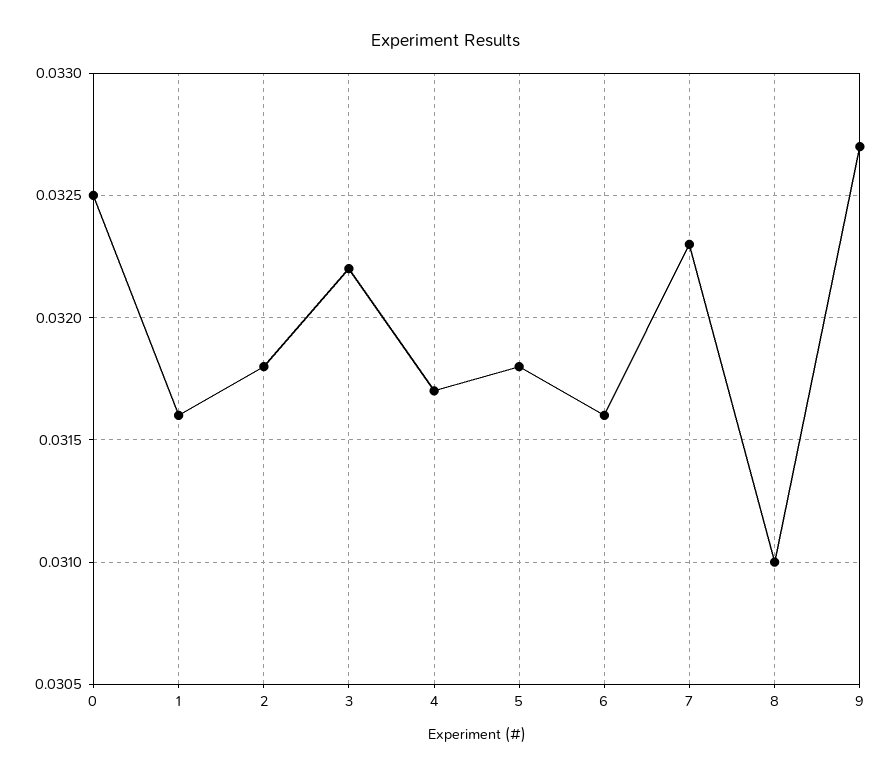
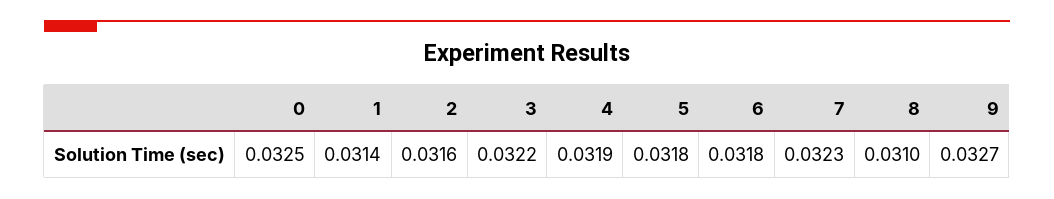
1: 0.0316 -> 0.0314
2: 0.0318 -> 0.0316
4: 0.0317 -> 0.0319
6: 0.0316 -> 0.0318

